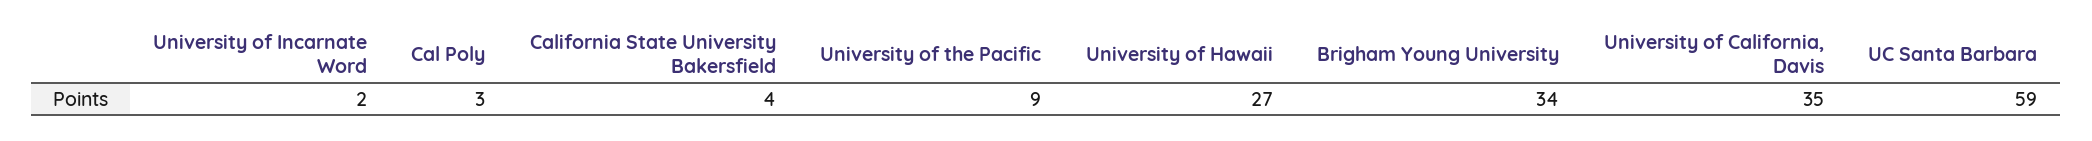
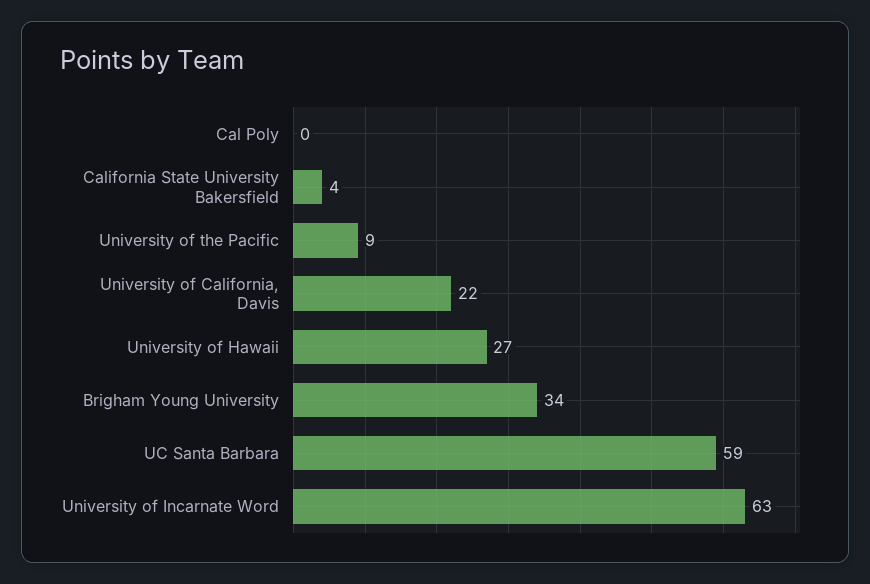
University of Incarnate Word: 2 -> 63
Cal Poly: 3 -> 0
University of California, Davis: 35 -> 22

